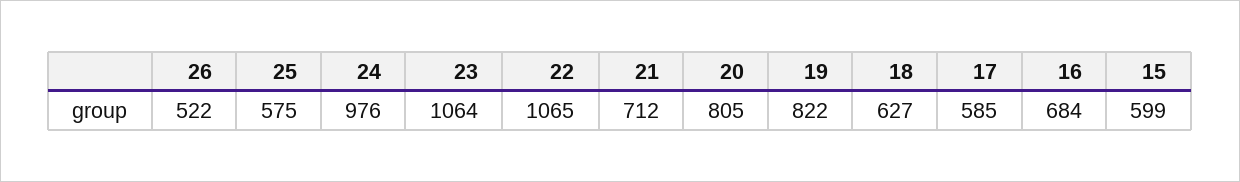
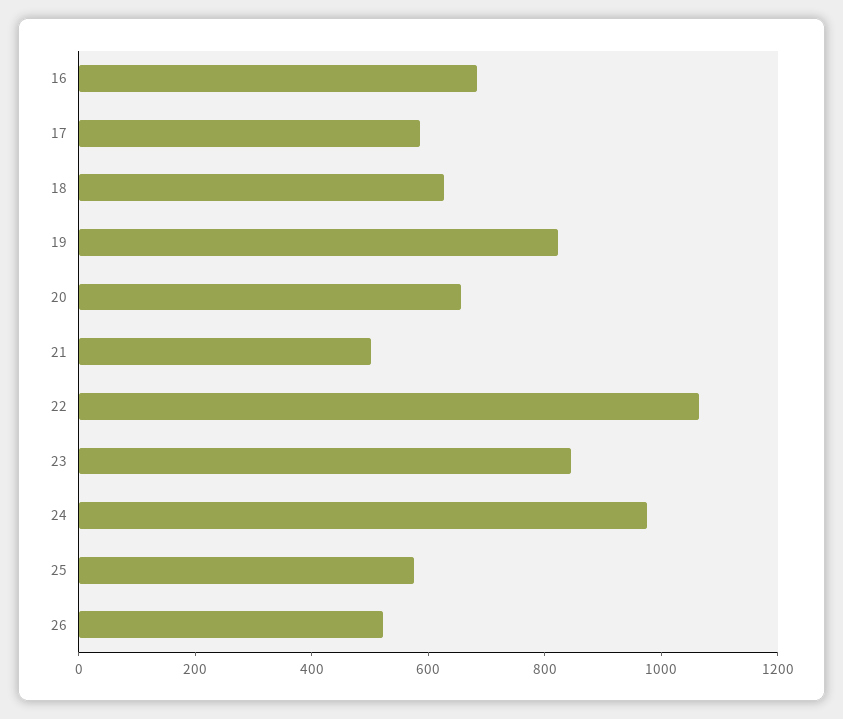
23: 1064 -> 850
21: 712 -> 500
20: 805 -> 650
15: 599 -> none

